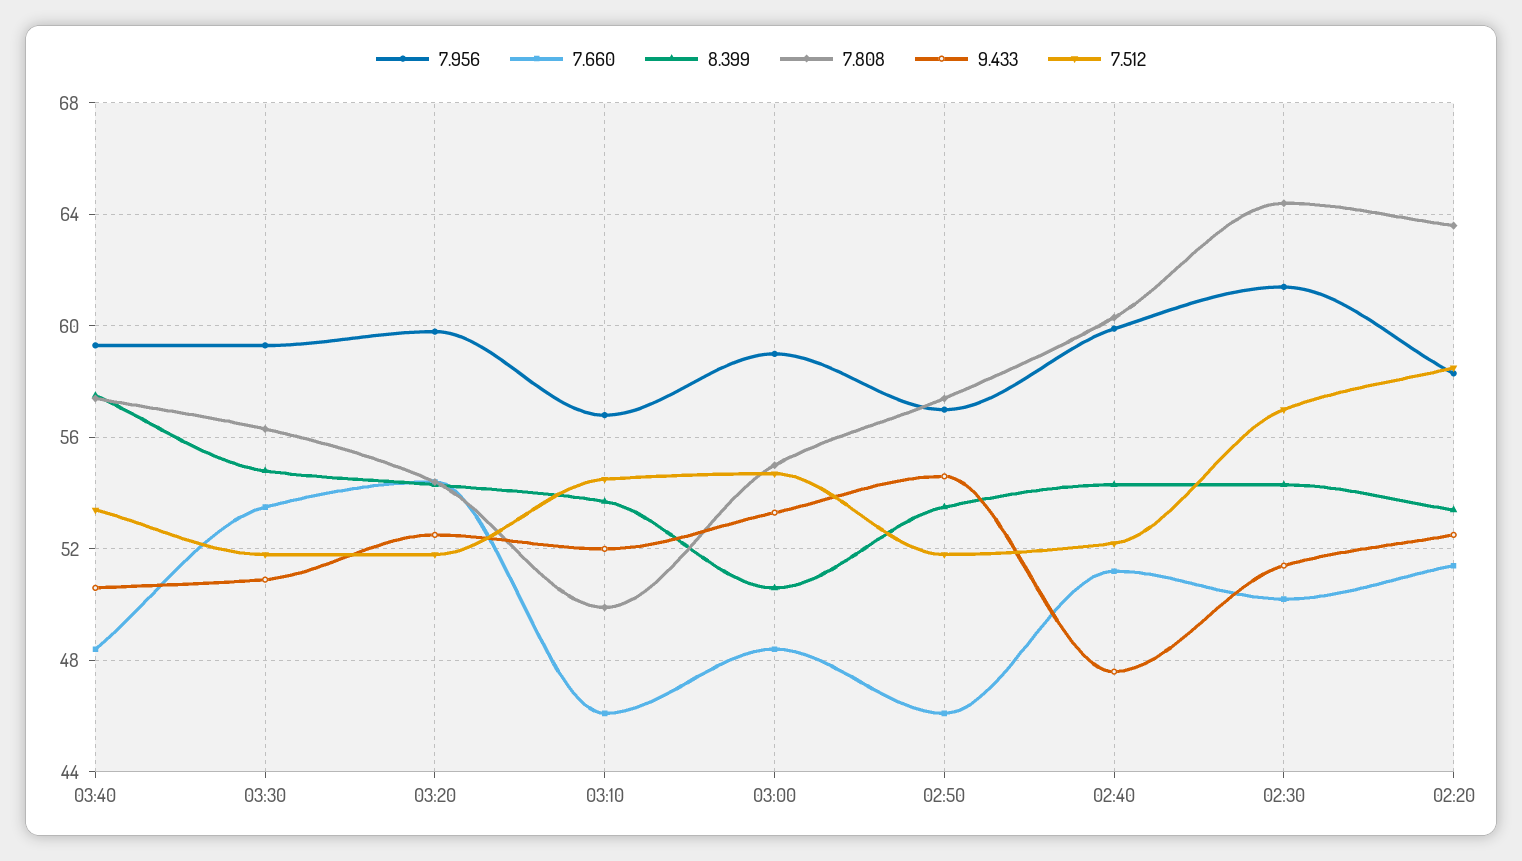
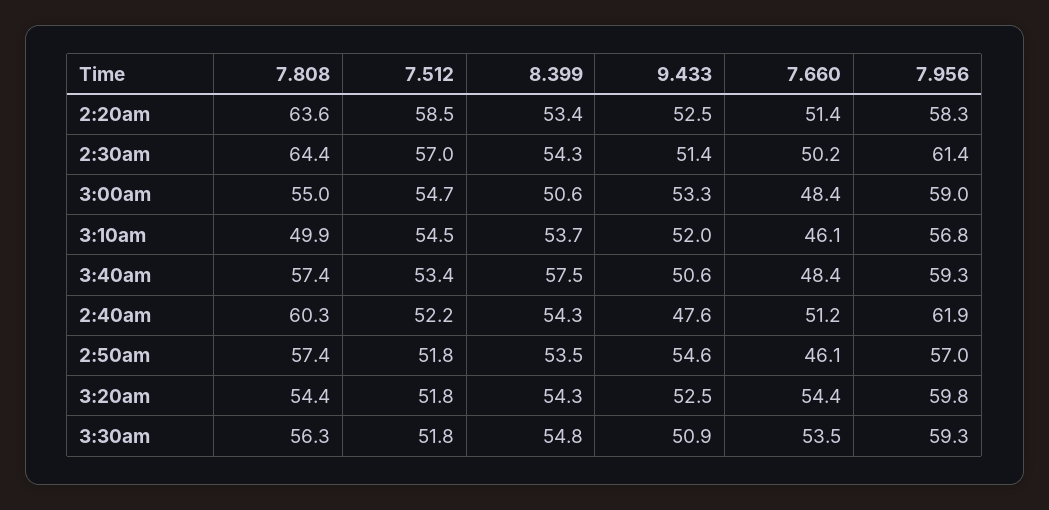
7.956, 02:40: 60 -> 61.9

